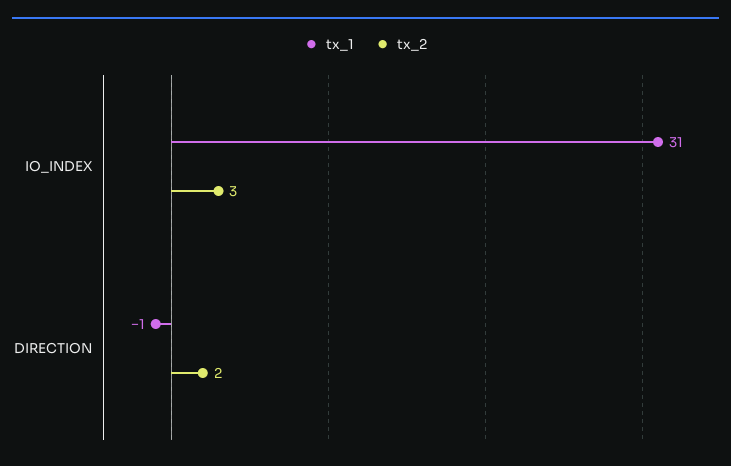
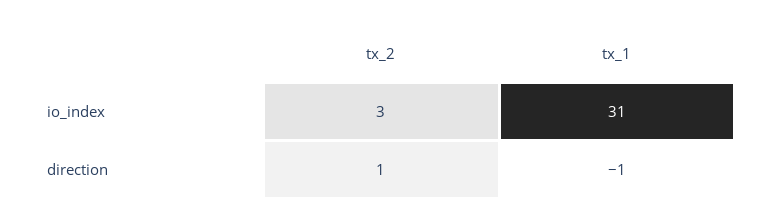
tx_2, DIRECTION: 2 -> 1

